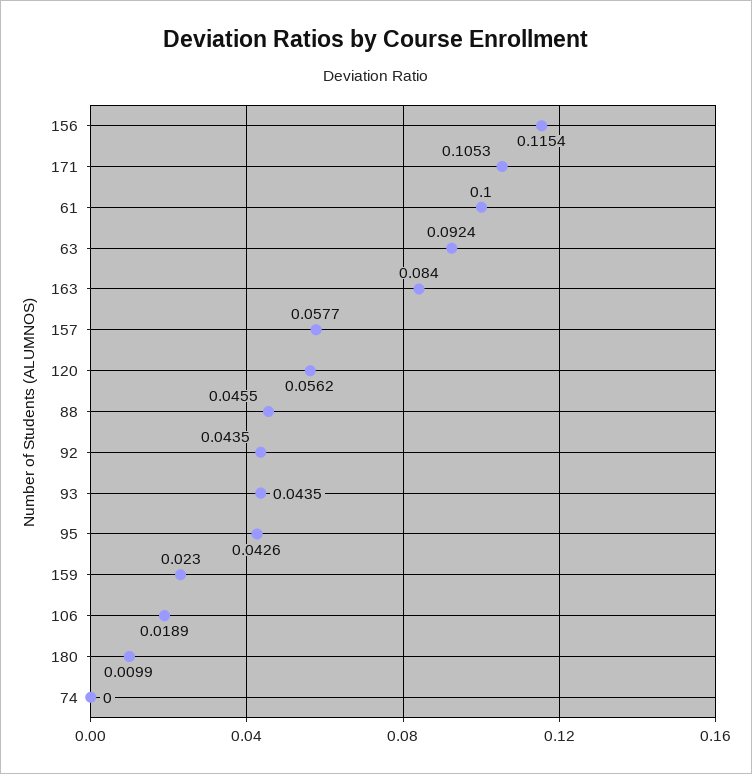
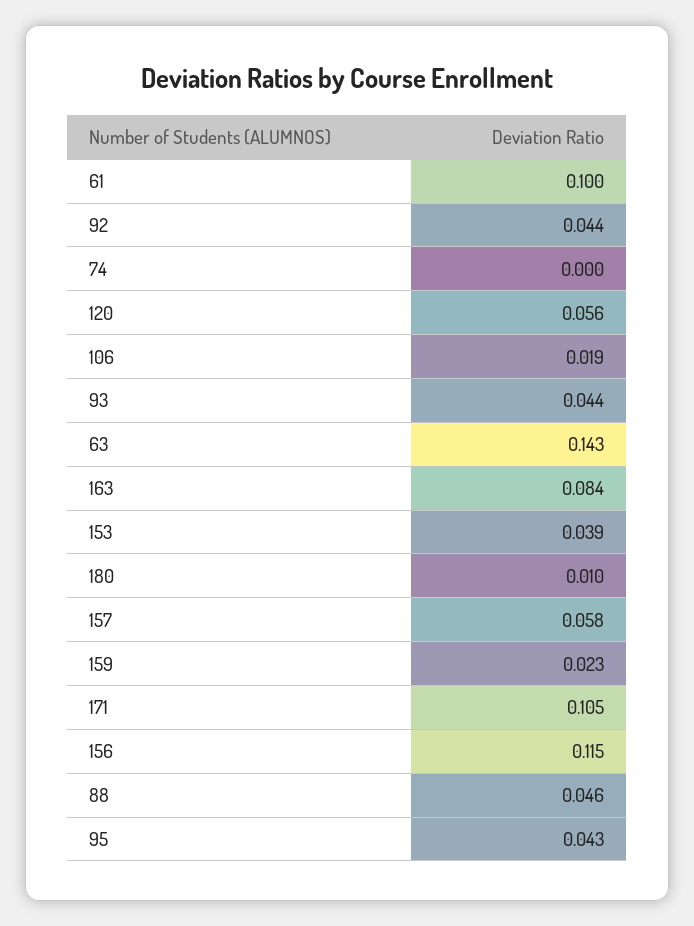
63: 0.0924 -> 0.143
153: none -> 0.039

